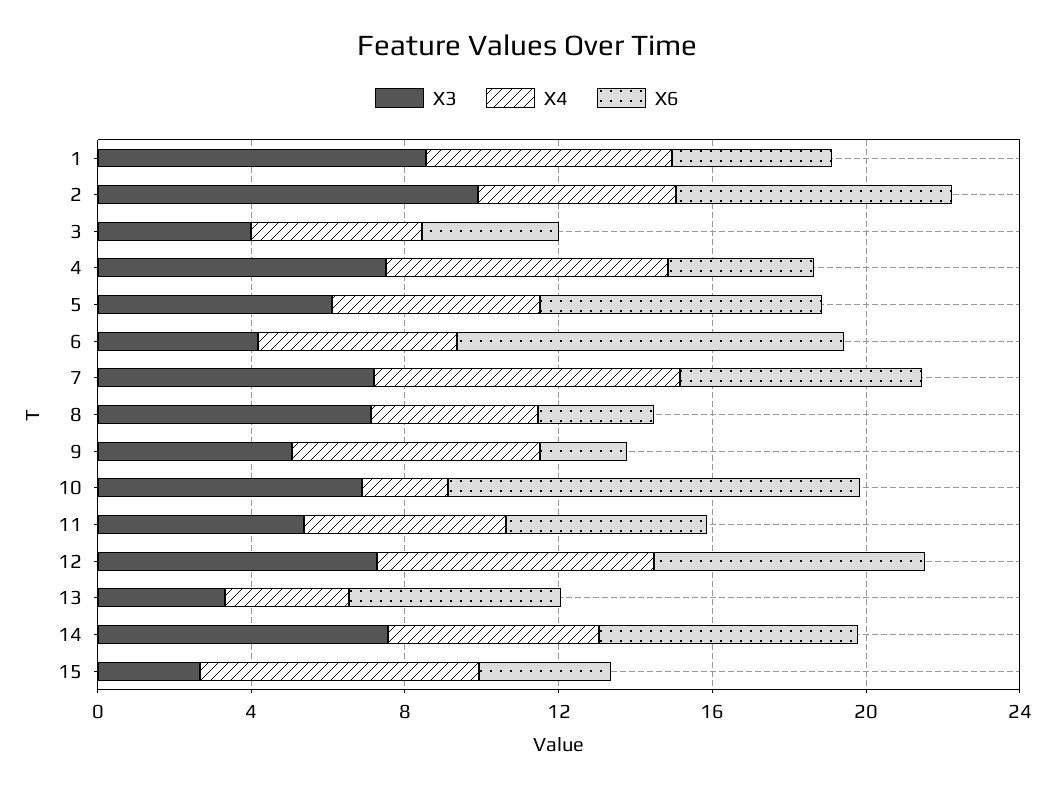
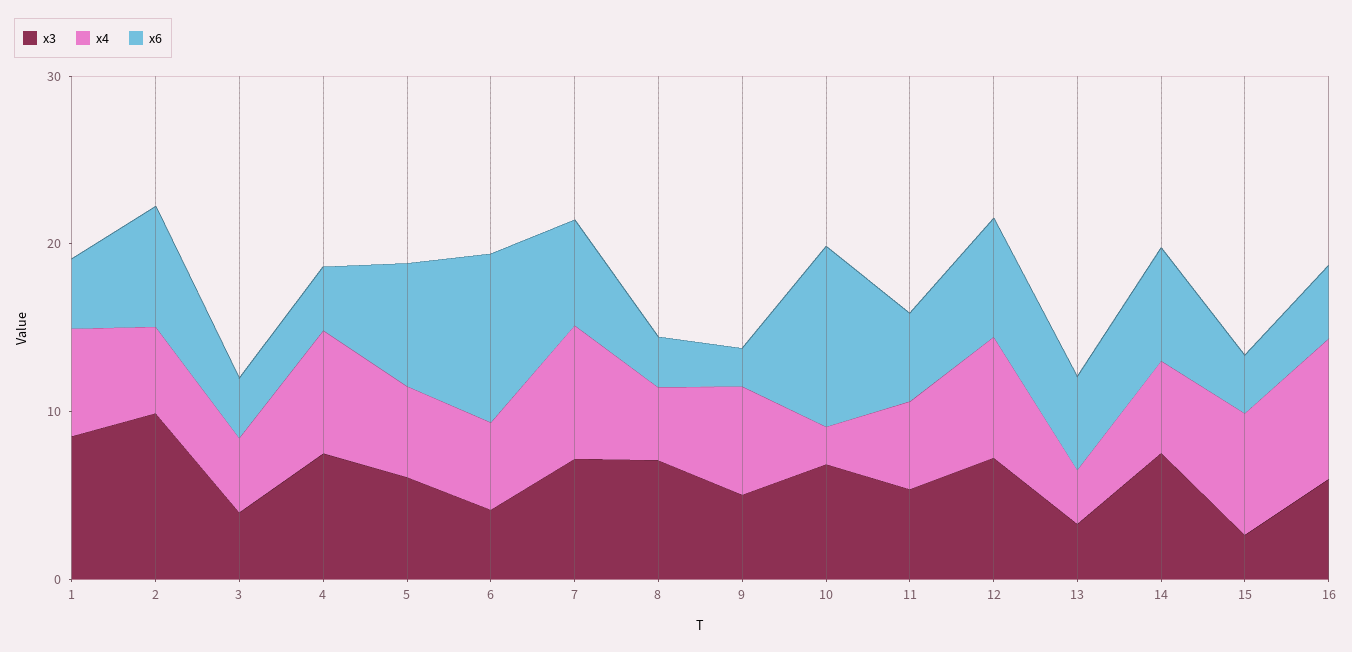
X3, 16: none -> 6
X4, 16: none -> 8
X6, 16: none -> 4

